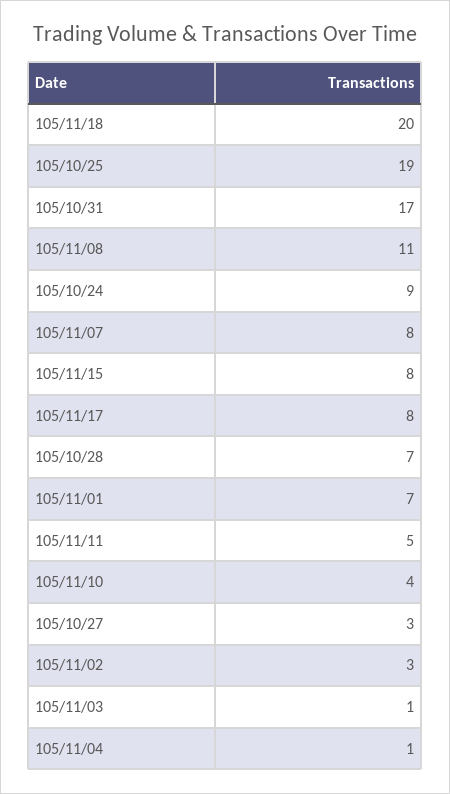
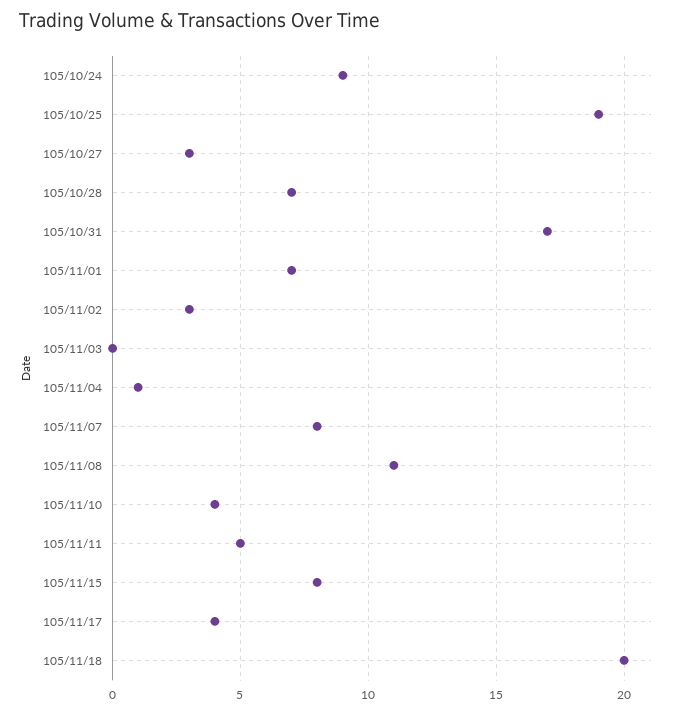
105/11/17: 8 -> 4
105/11/03: 1 -> 0

